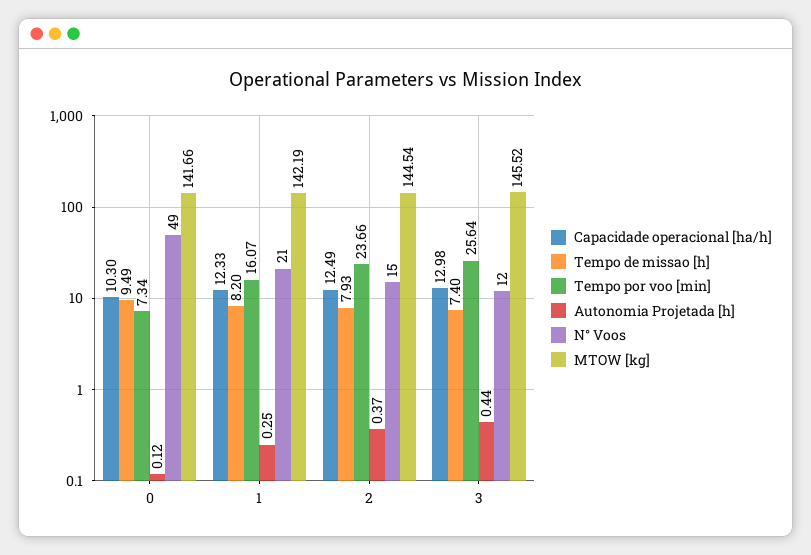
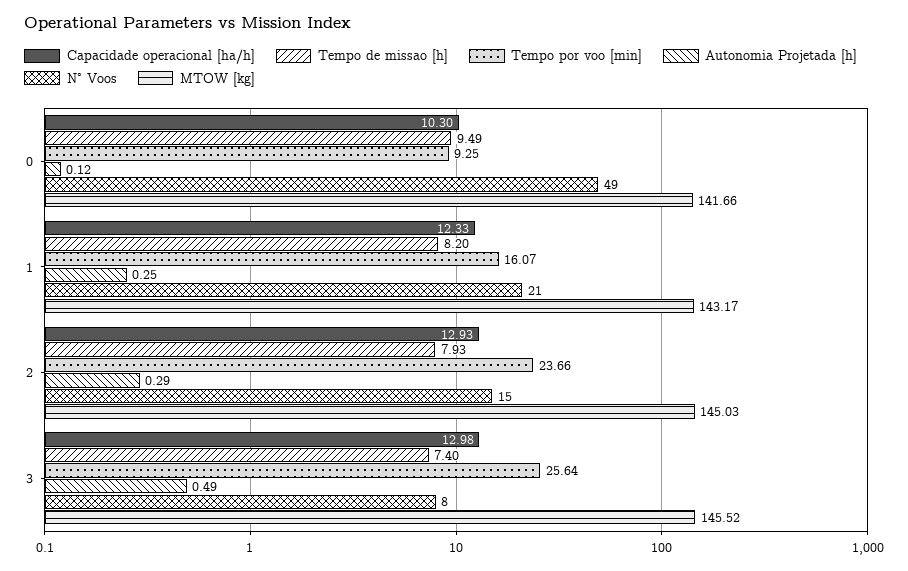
Tempo por voo [min], 0: 7.34 -> 9.25
MTOW [kg], 1: 142.19 -> 143.17
Capacidade operacional [ha/h], 2: 12.49 -> 12.93
Autonomia Projetada [h], 2: 0.37 -> 0.29
MTOW [kg], 2: 144.54 -> 145.03
Autonomia Projetada [h], 3: 0.44 -> 0.49
N° Voos, 3: 12 -> 8

